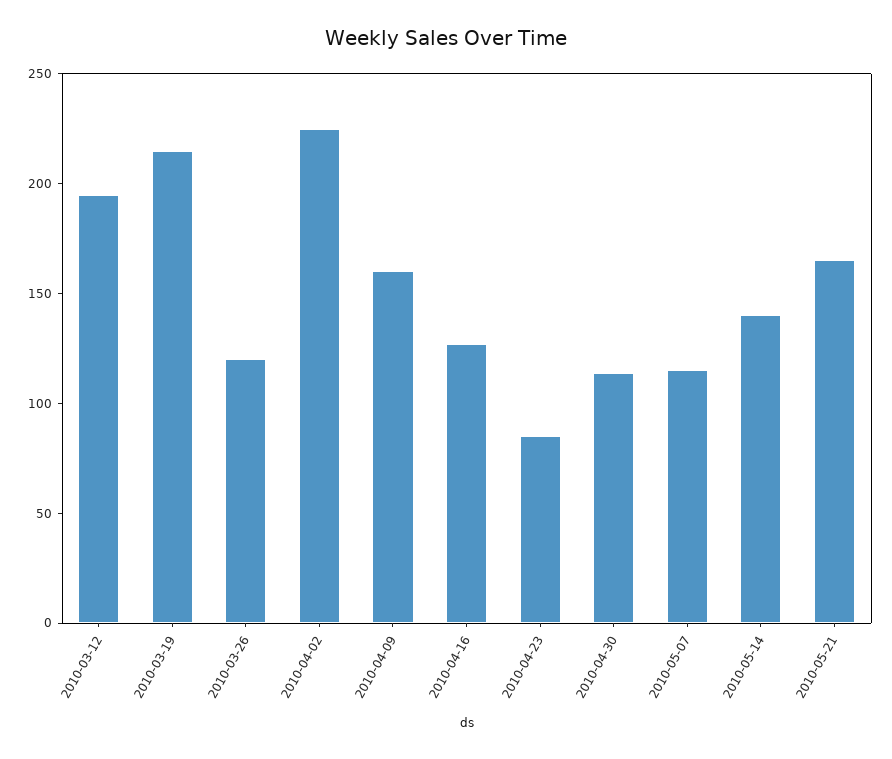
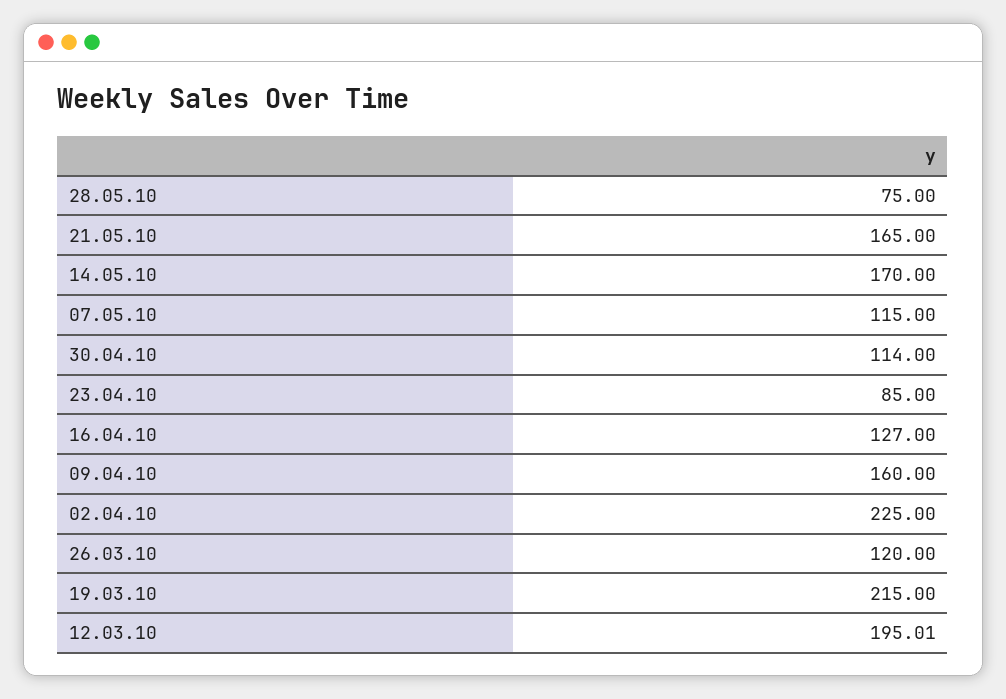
2010-05-14: 140 -> 170
28.05.10: none -> 75

